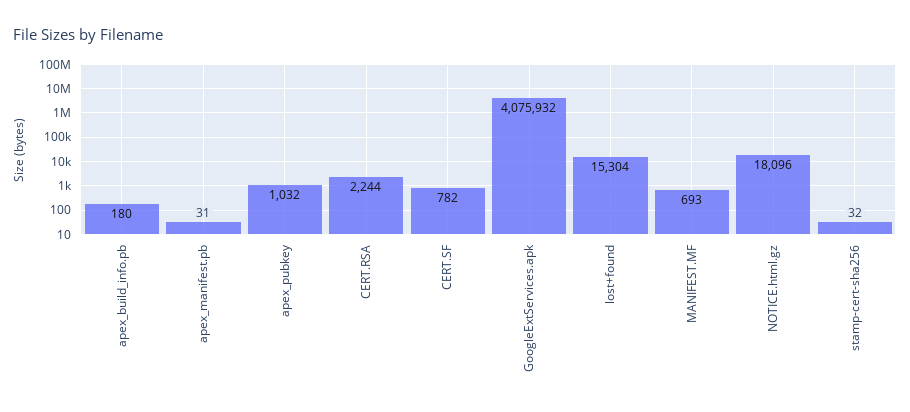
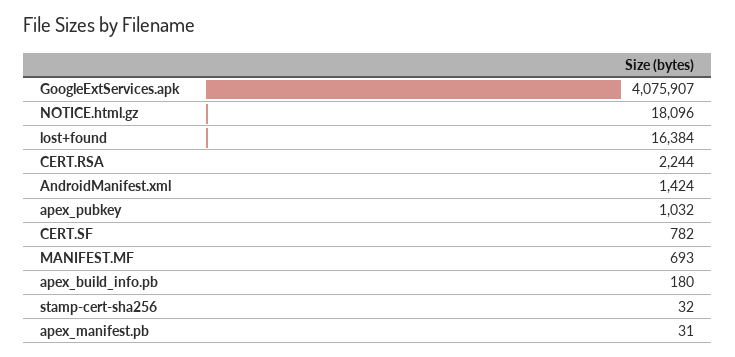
GoogleExtServices.apk: 4075932 -> 4075907
lost+found: 15304 -> 16384
AndroidManifest.xml: none -> 1424

